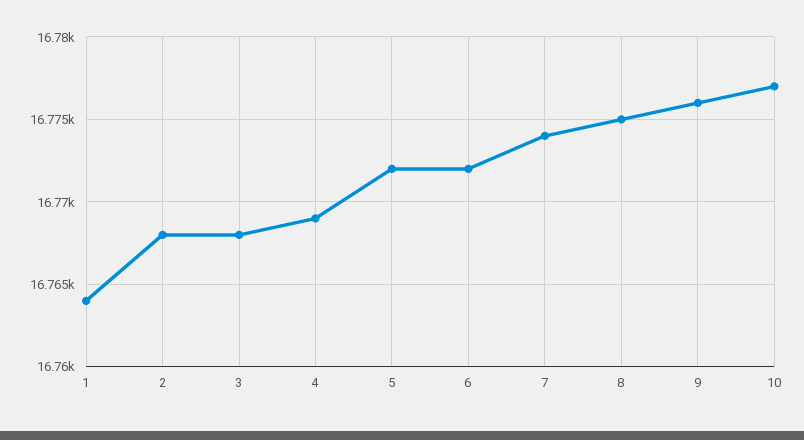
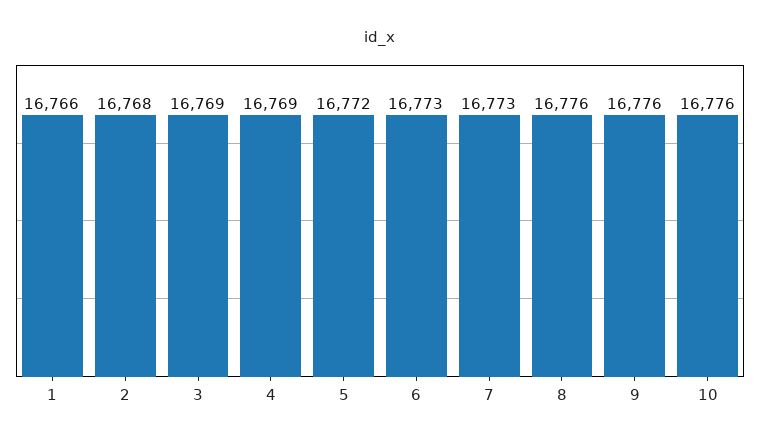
1: 16764 -> 16766
3: 16768 -> 16769
6: 16772 -> 16773
7: 16774 -> 16773
8: 16775 -> 16776
10: 16777 -> 16776

